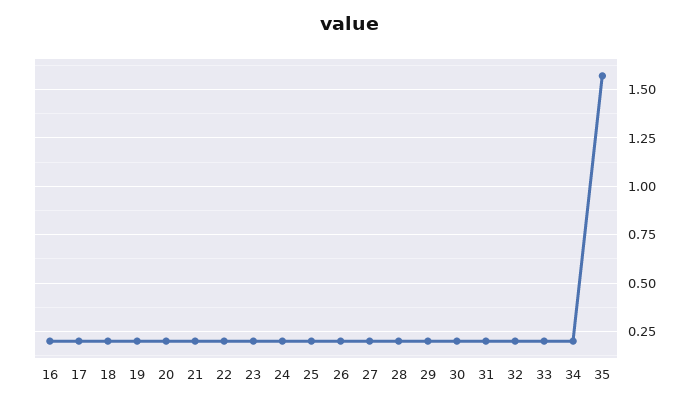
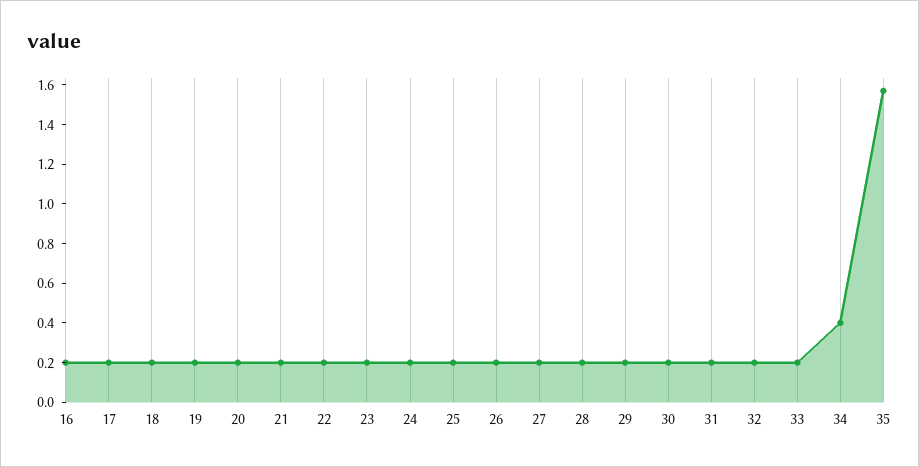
34: 0.2 -> 0.4

